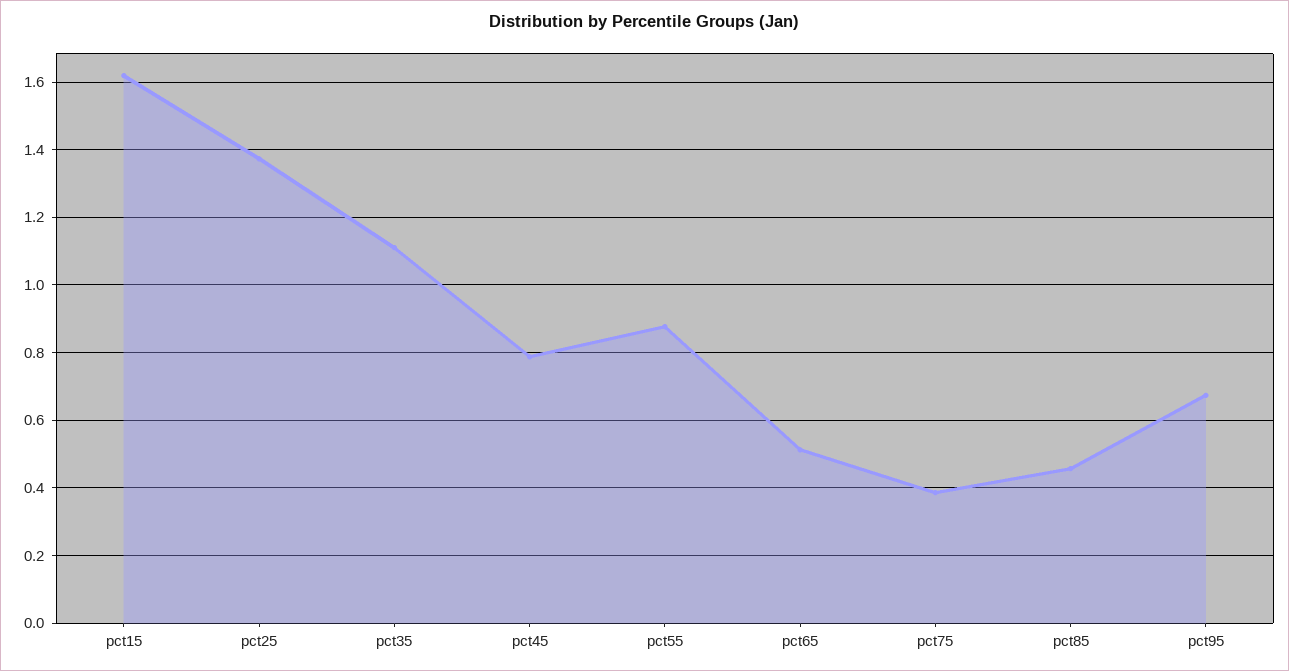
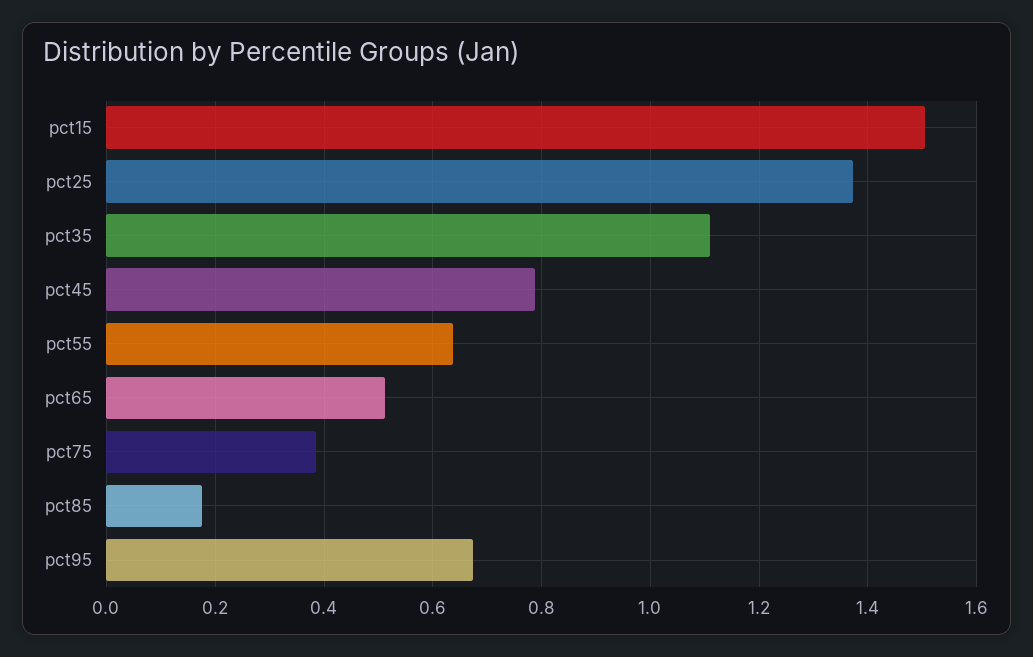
pct15: 1.62 -> 1.5
pct55: 0.88 -> 0.64
pct85: 0.46 -> 0.18

